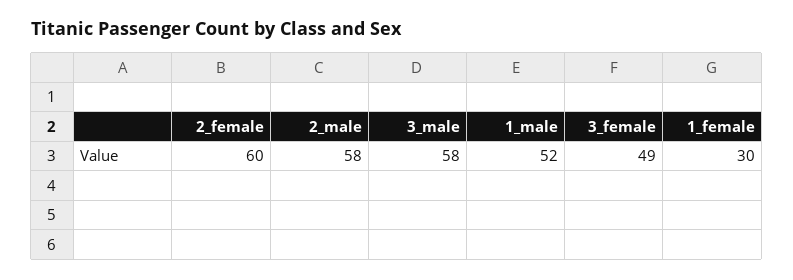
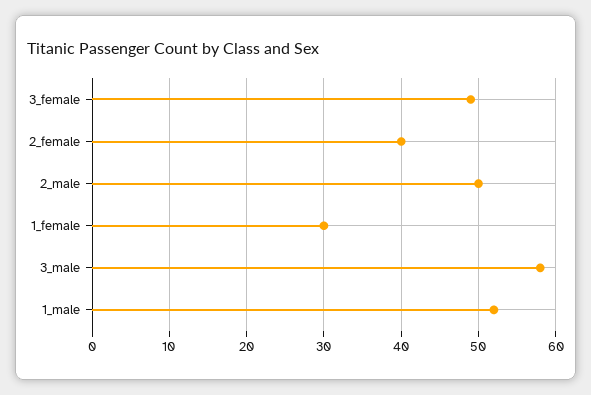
2_female: 60 -> 40
2_male: 58 -> 50

